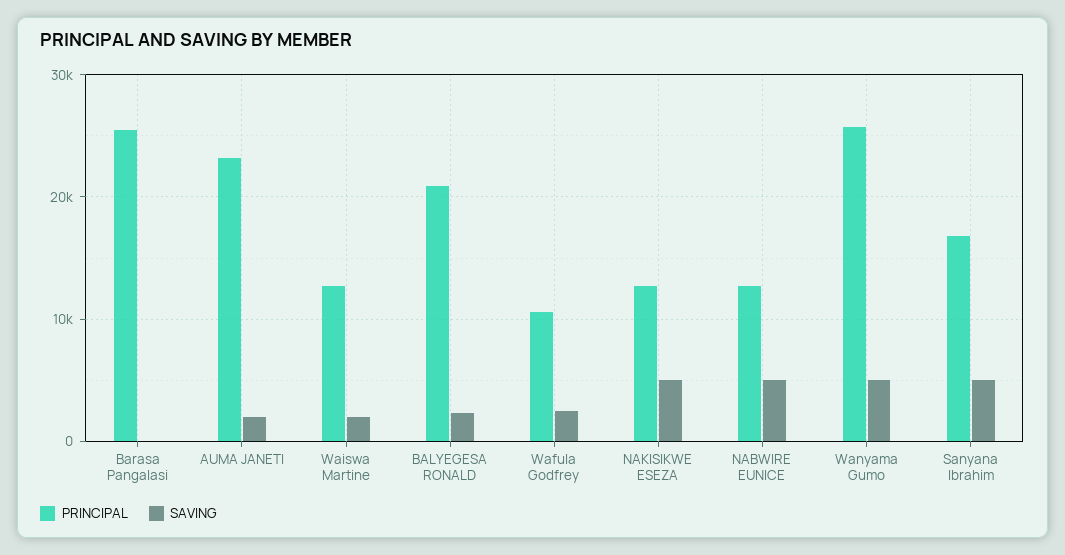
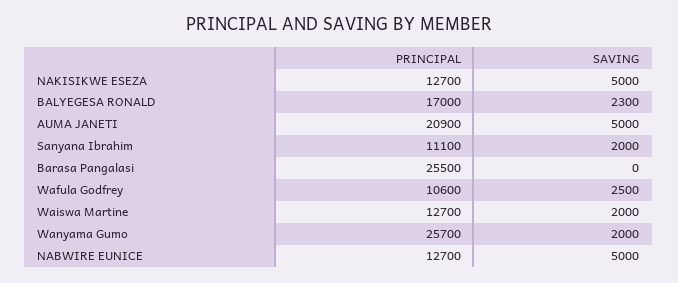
PRINCIPAL, AUMA JANETI: 23000 -> 20900
SAVING, AUMA JANETI: 2000 -> 5000
PRINCIPAL, BALYEGESA RONALD: 21000 -> 17000
SAVING, Wanyama Gumo: 5000 -> 2000
PRINCIPAL, Sanyana Ibrahim: 17000 -> 11100
SAVING, Sanyana Ibrahim: 5000 -> 2000

